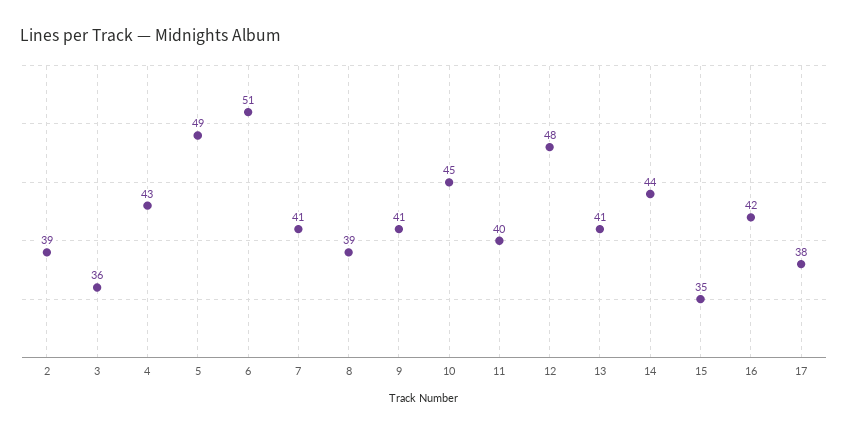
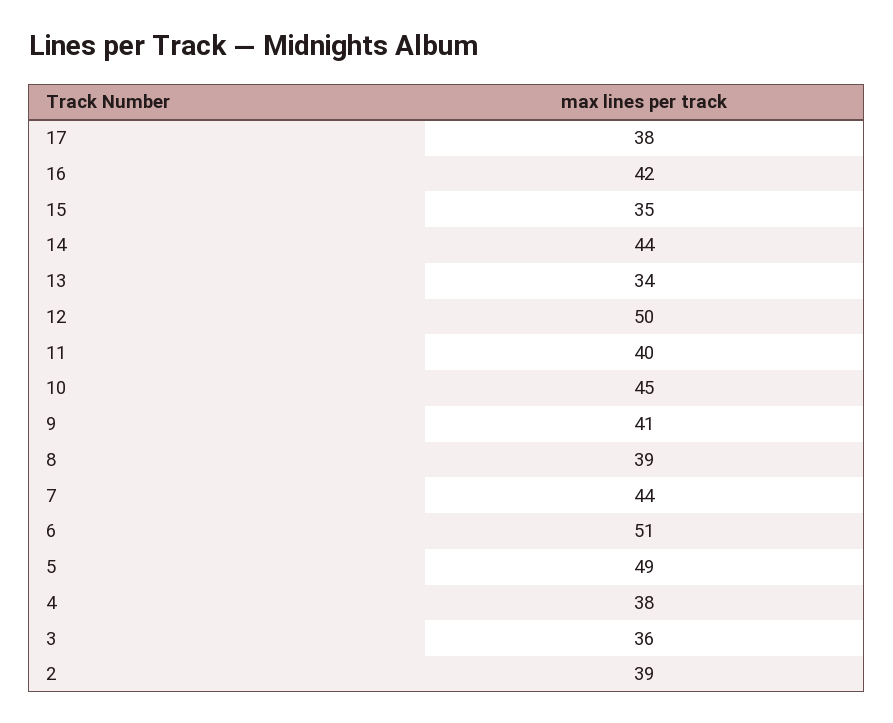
4: 43 -> 38
7: 41 -> 44
12: 48 -> 50
13: 41 -> 34

